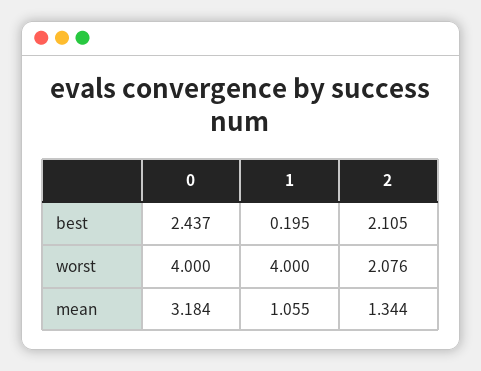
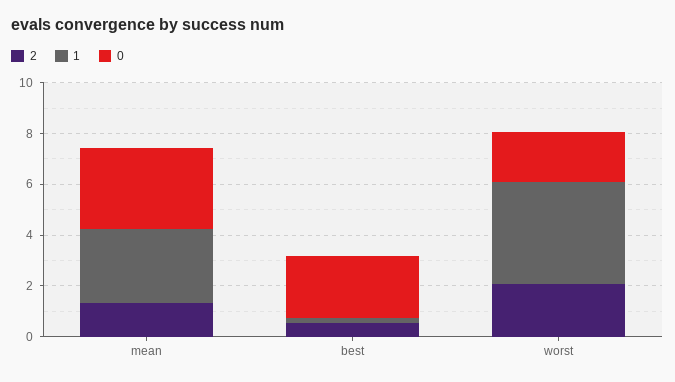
2, best: 2.105 -> 0.5
0, worst: 4 -> 2
1, mean: 1.055 -> 3

